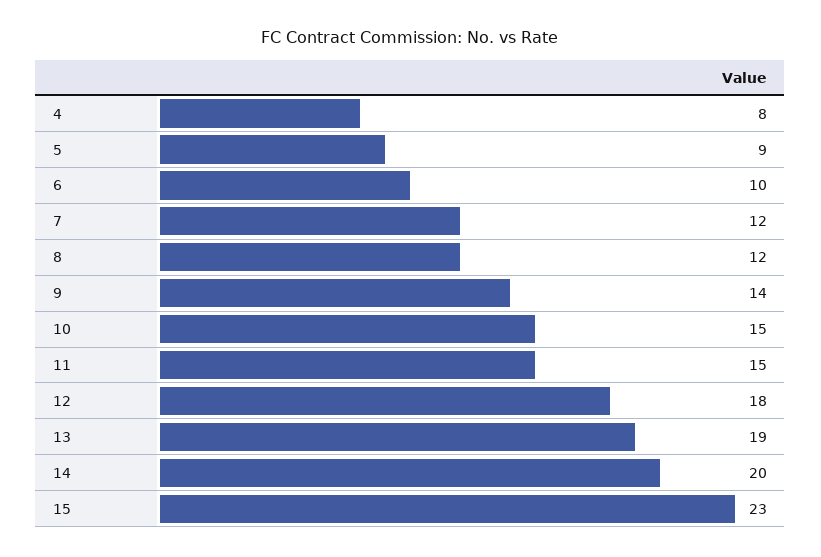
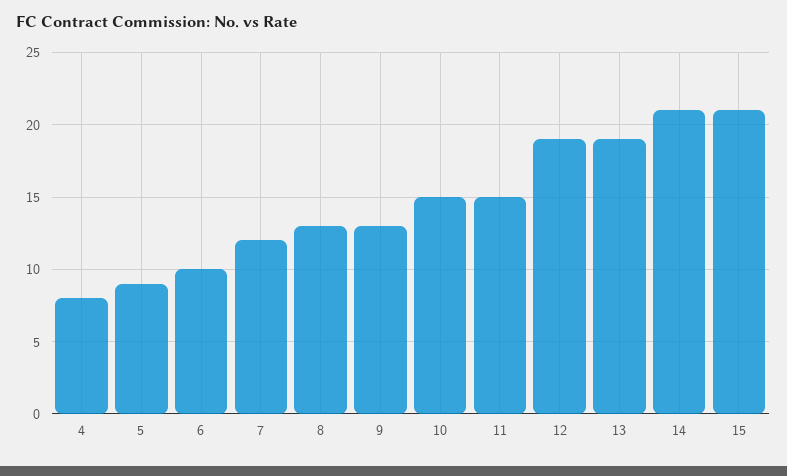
8: 12 -> 13
9: 14 -> 13
12: 18 -> 19
14: 20 -> 21
15: 23 -> 21

